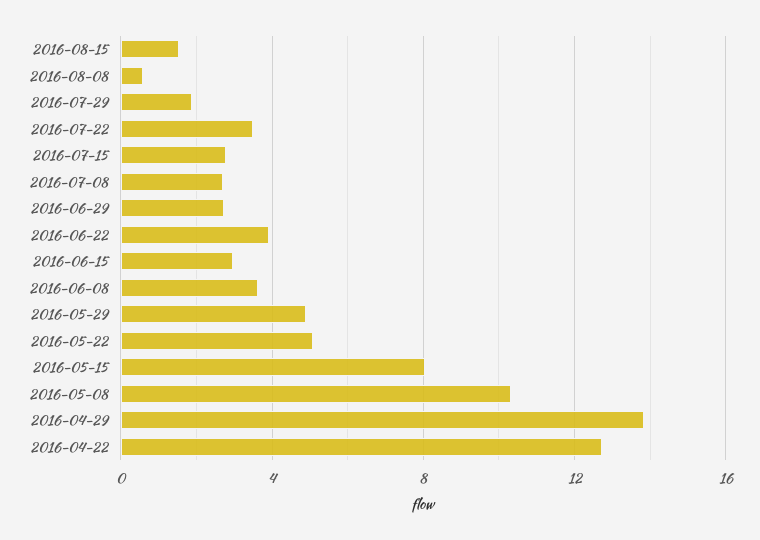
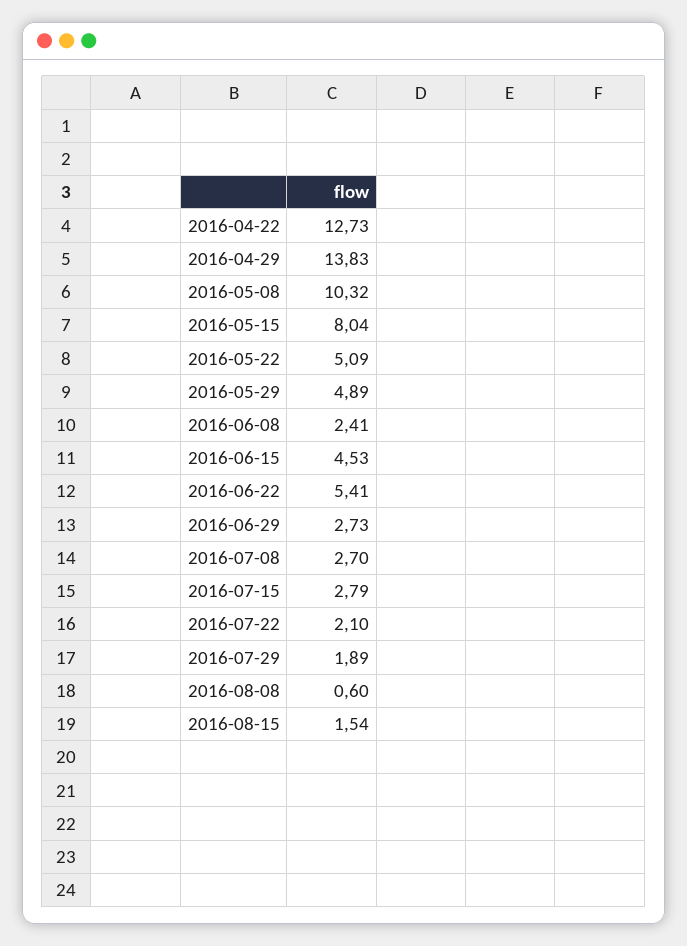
2016-07-22: 3.5 -> 2.1
2016-06-22: 4 -> 5.41
2016-06-15: 3 -> 4.53
2016-06-08: 3.5 -> 2.41

